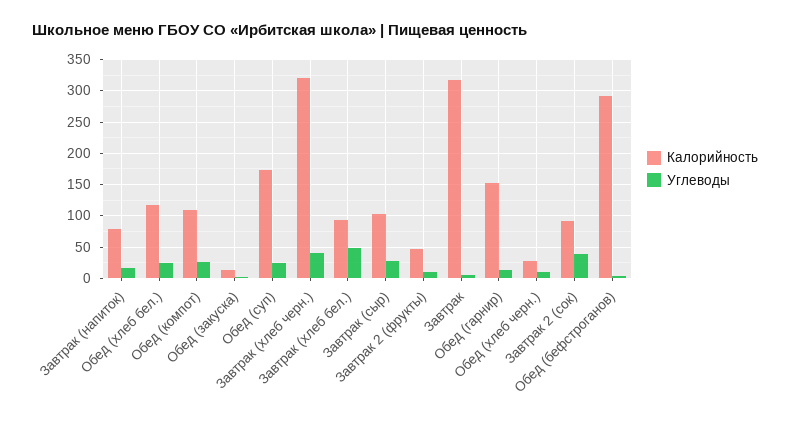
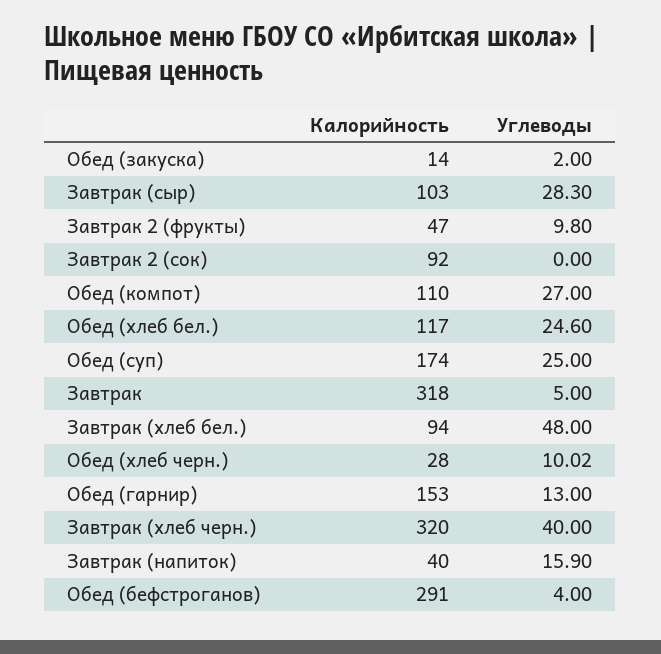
Калорийность, Завтрак (напиток): 80 -> 40
Углеводы, Завтрак 2 (сок): 40 -> 0

